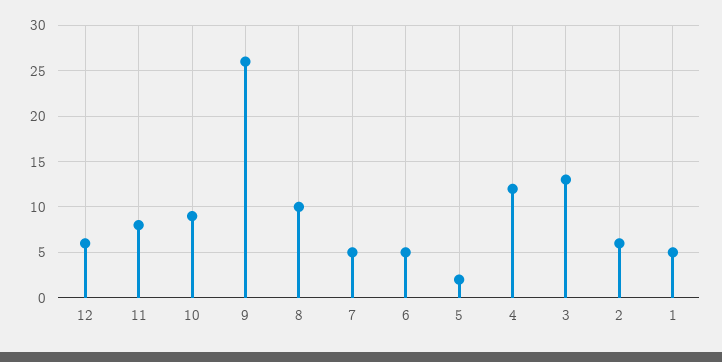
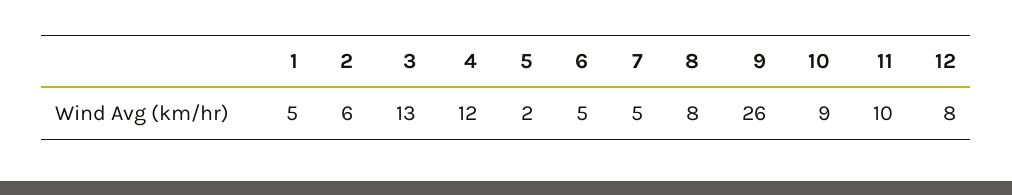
12: 6 -> 8
11: 8 -> 10
8: 10 -> 8

